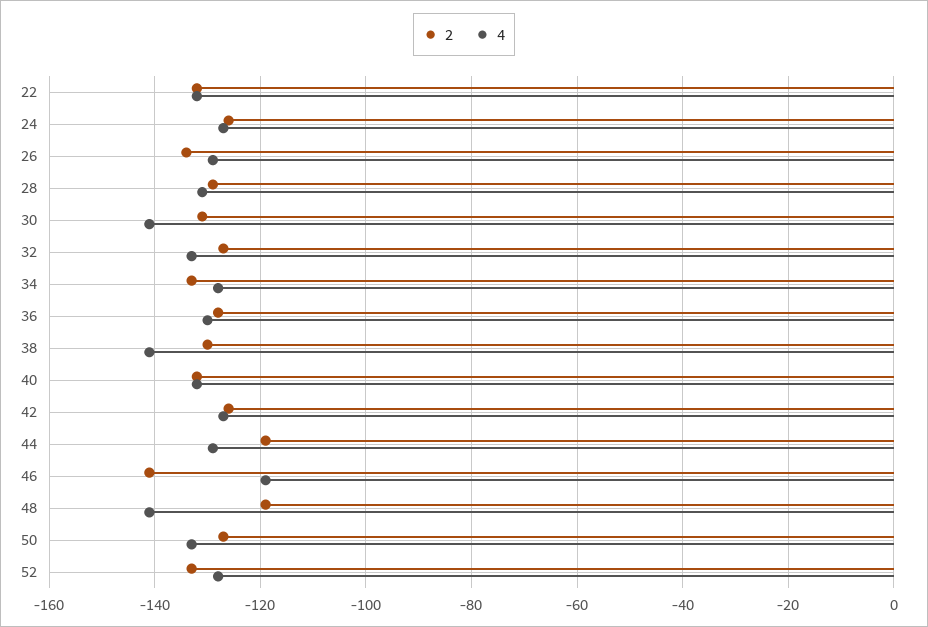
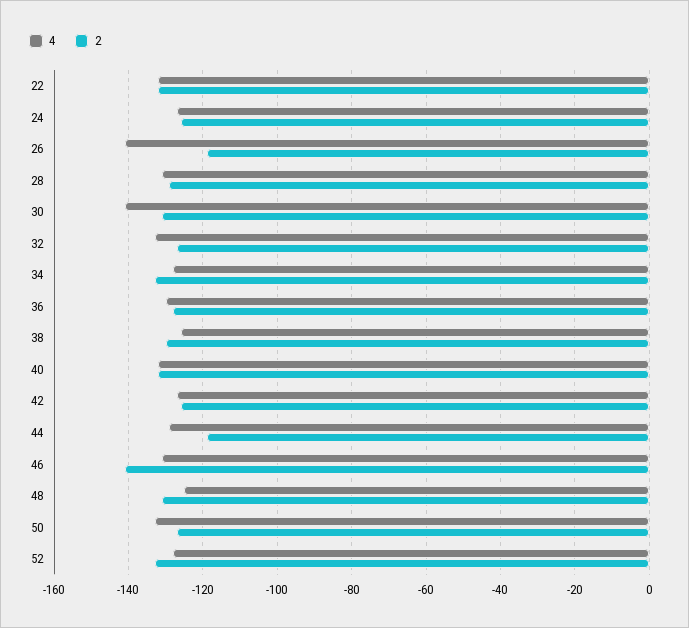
2, 26: -135 -> -120
4, 26: -130 -> -140
4, 38: -140 -> -125
4, 46: -120 -> -130
2, 48: -120 -> -130
4, 48: -140 -> -125

